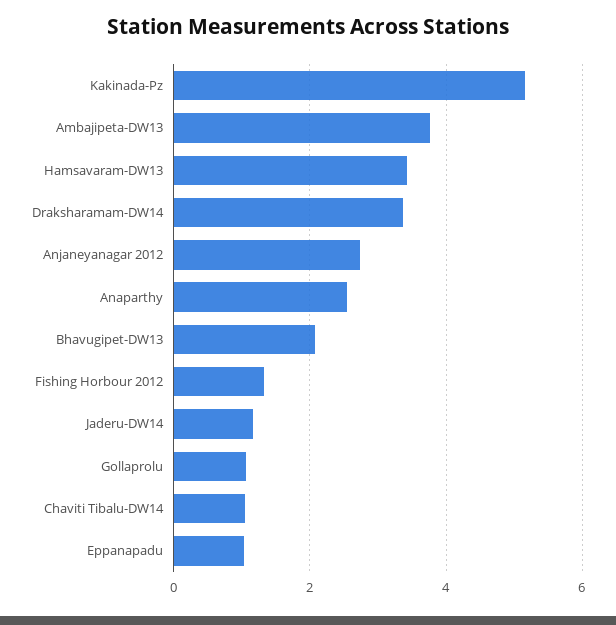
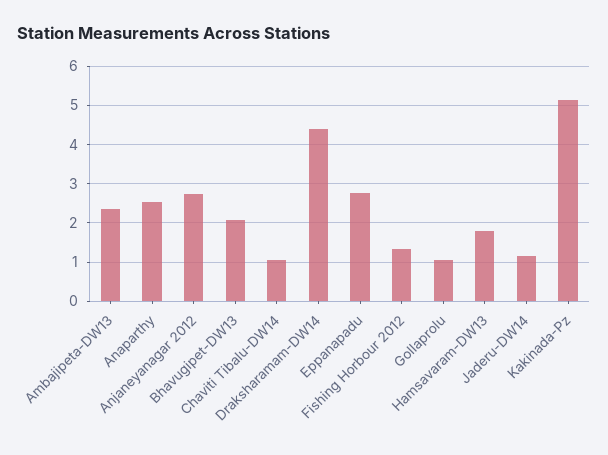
Ambajipeta-DW13: 3.8 -> 2.4
Hamsavaram-DW13: 3.4 -> 1.8
Draksharamam-DW14: 3.4 -> 4.4
Eppanapadu: 1 -> 2.8

